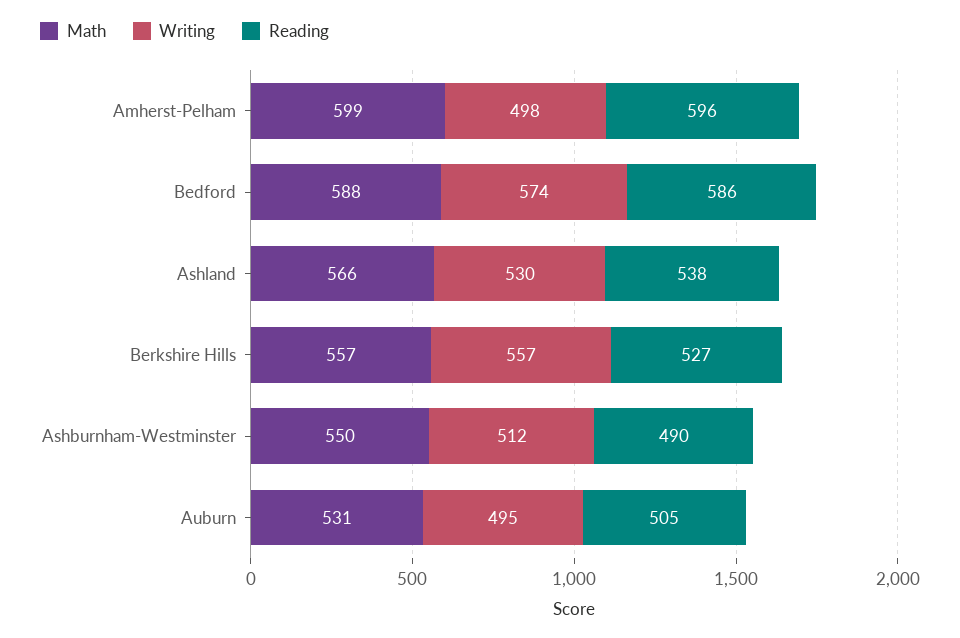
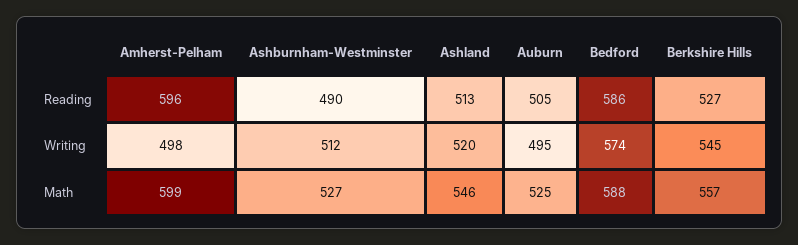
Math, Ashland: 566 -> 546
Writing, Ashland: 530 -> 520
Reading, Ashland: 538 -> 513
Writing, Berkshire Hills: 557 -> 545
Math, Ashburnham-Westminster: 550 -> 527
Math, Auburn: 531 -> 525

